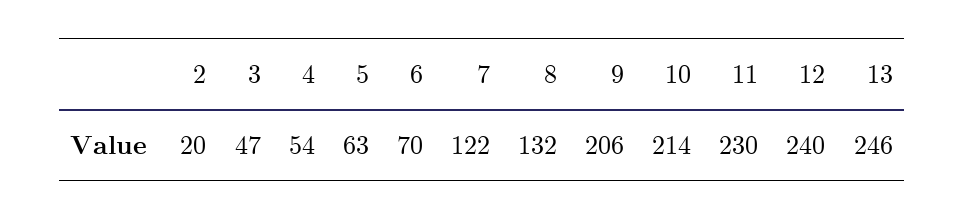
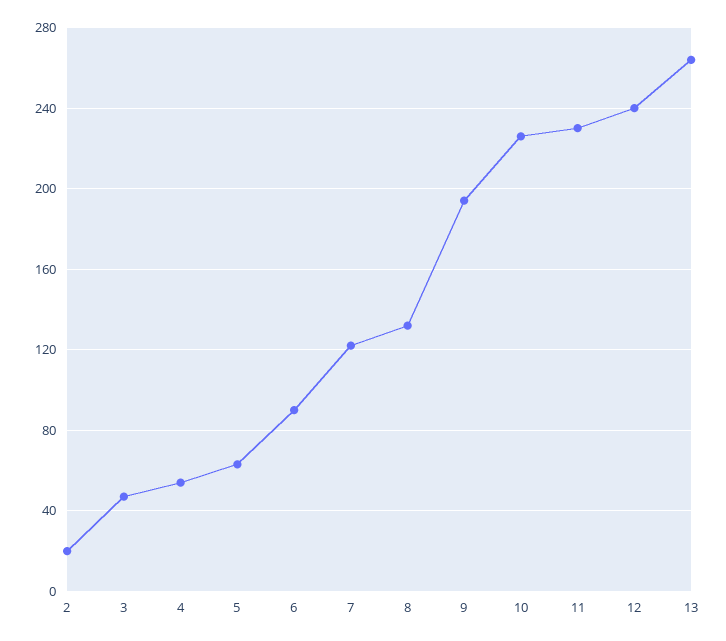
6: 70 -> 90
9: 206 -> 195
10: 214 -> 225
13: 246 -> 265

